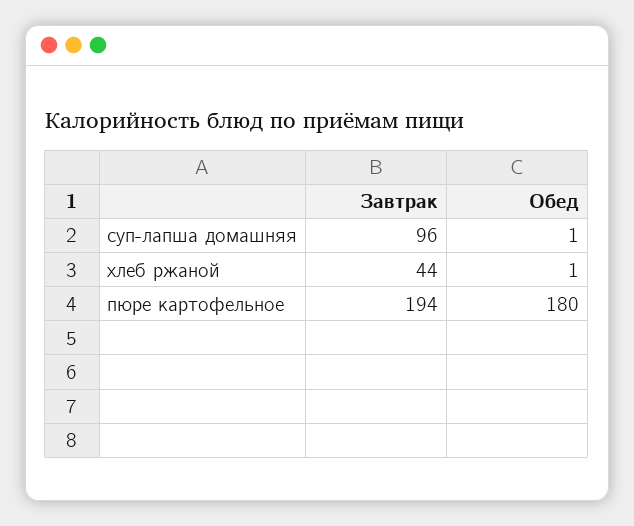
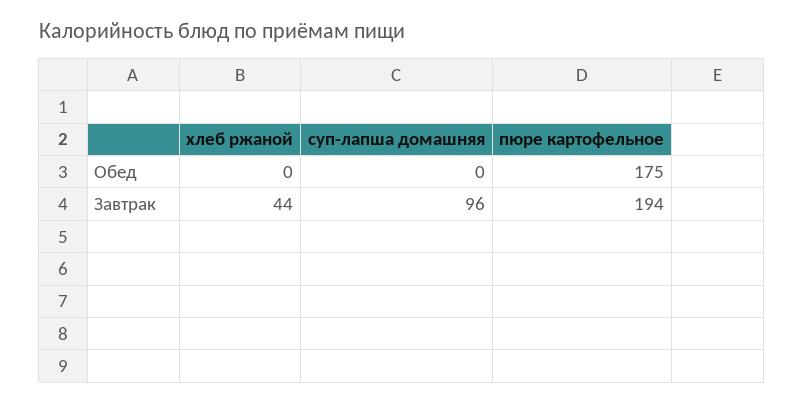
Обед, суп-лапша домашняя: 1 -> 0
Обед, хлеб ржаной: 1 -> 0
Обед, пюре картофельное: 180 -> 175

